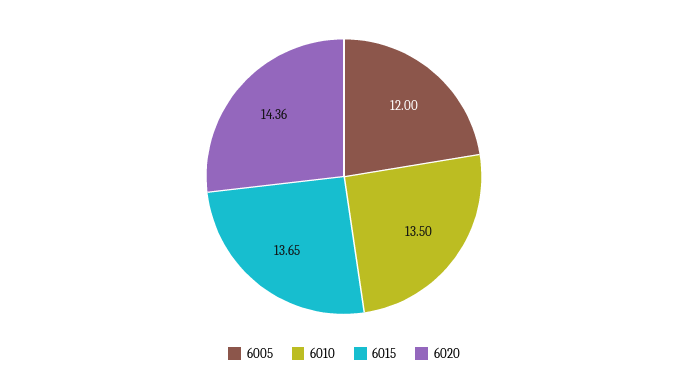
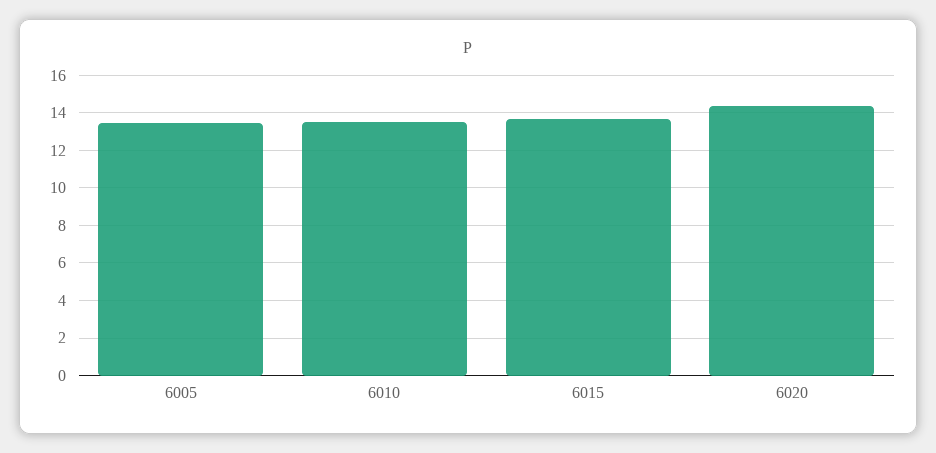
6005: 12 -> 13.5

